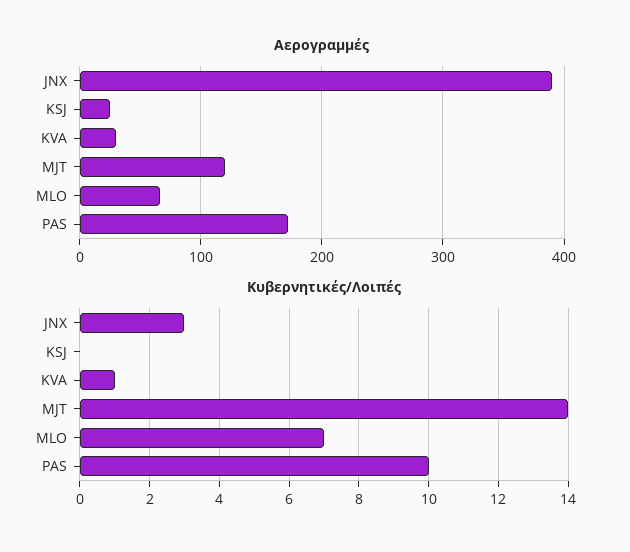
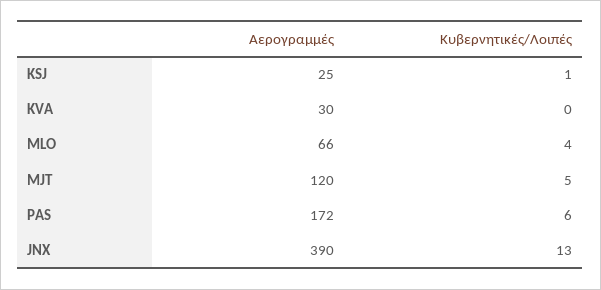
Κυβερνητικές/Λοιπές, JNX: 3 -> 13
Κυβερνητικές/Λοιπές, KSJ: 0 -> 1
Κυβερνητικές/Λοιπές, KVA: 1 -> 0
Κυβερνητικές/Λοιπές, MJT: 14 -> 5
Κυβερνητικές/Λοιπές, MLO: 7 -> 4
Κυβερνητικές/Λοιπές, PAS: 10 -> 6

